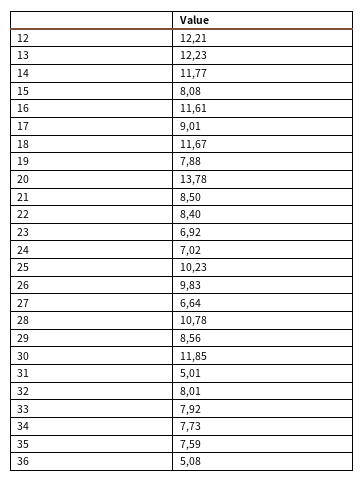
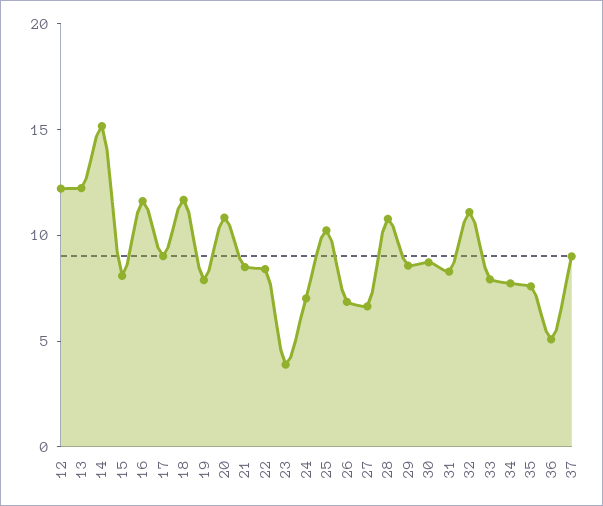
14: 11.77 -> 15
20: 13.78 -> 11
23: 6.92 -> 4
26: 9.83 -> 7
30: 11.85 -> 9
31: 5.01 -> 8
32: 8.01 -> 11
37: none -> 9

